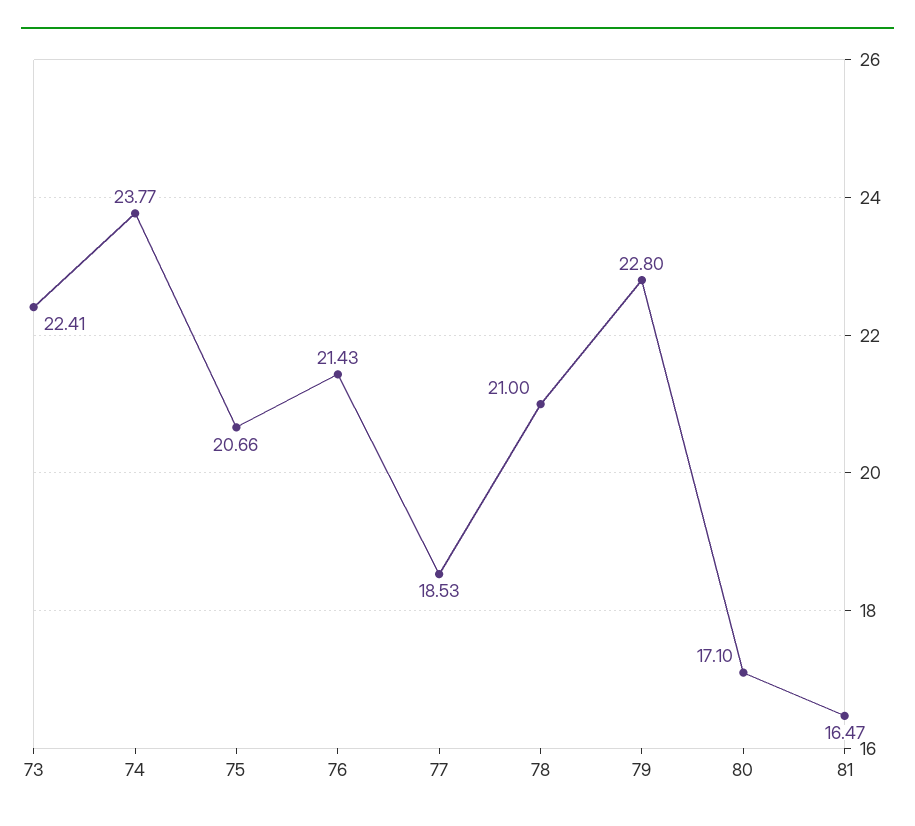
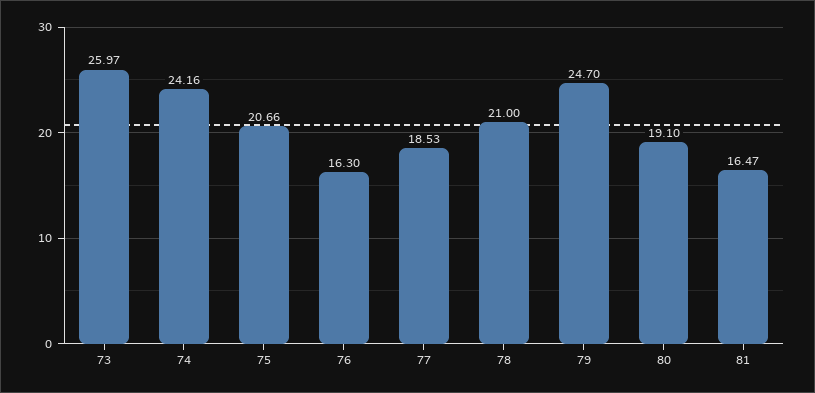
73: 22.41 -> 25.97
74: 23.77 -> 24.16
76: 21.43 -> 16.3
79: 22.8 -> 24.7
80: 17.1 -> 19.1

